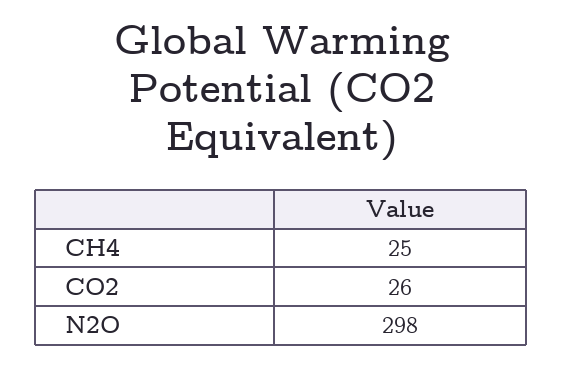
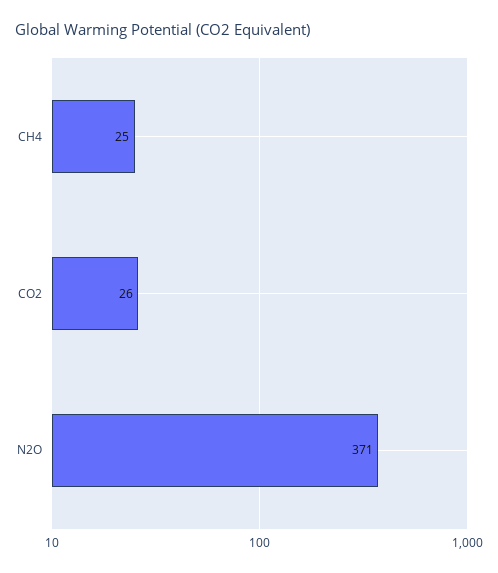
N2O: 298 -> 371

